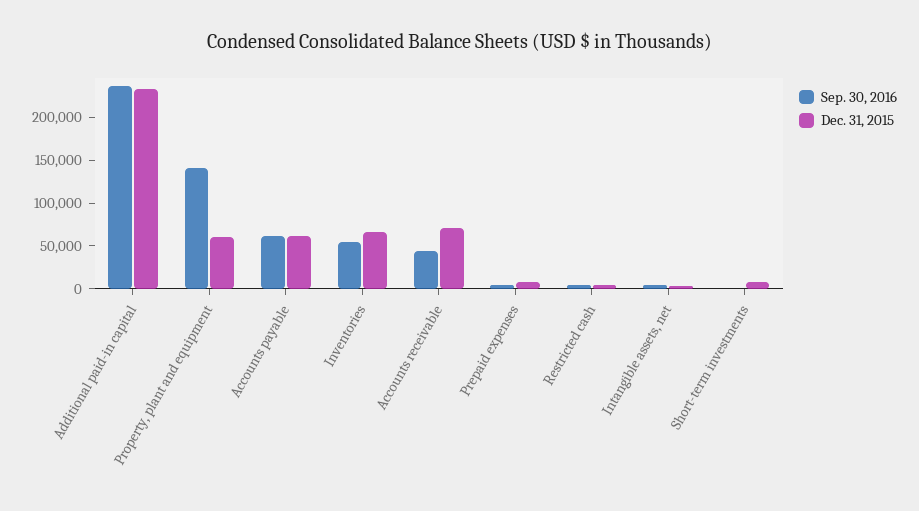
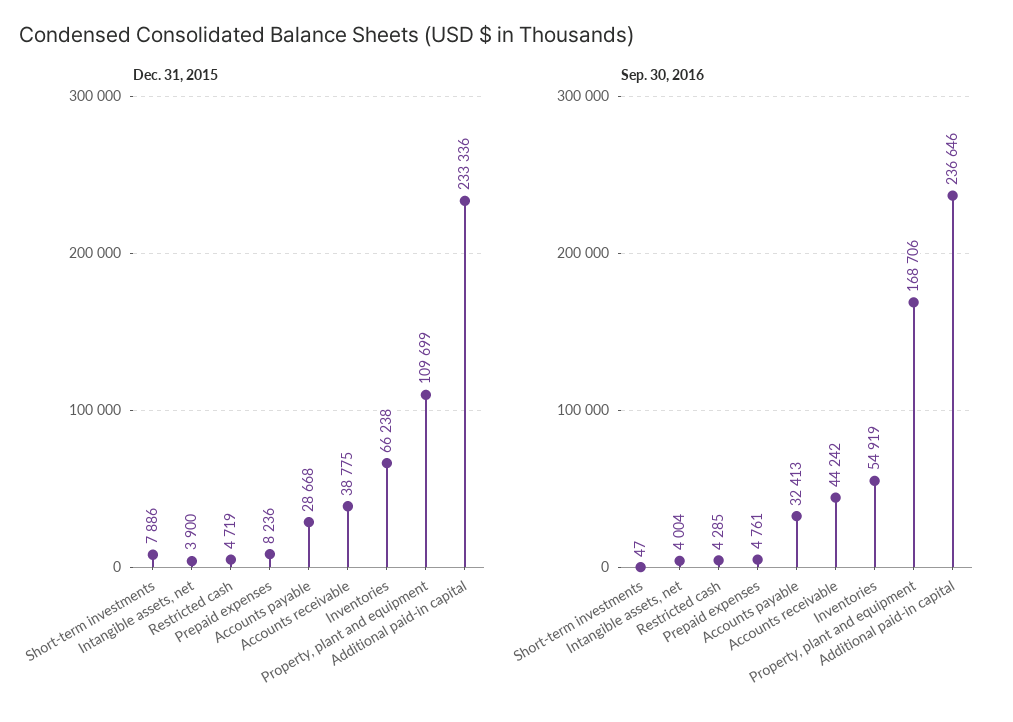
Sep. 30, 2016, Property, plant and equipment: 140000 -> 168706
Dec. 31, 2015, Property, plant and equipment: 60000 -> 109699
Sep. 30, 2016, Accounts payable: 60000 -> 32413
Dec. 31, 2015, Accounts payable: 60000 -> 28668
Dec. 31, 2015, Accounts receivable: 70000 -> 38775

